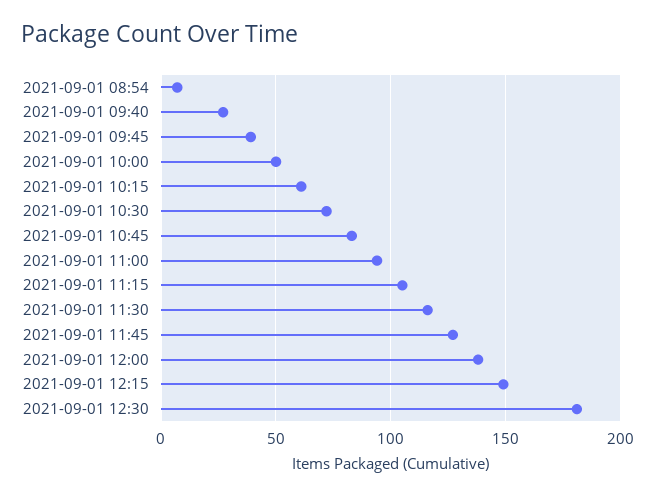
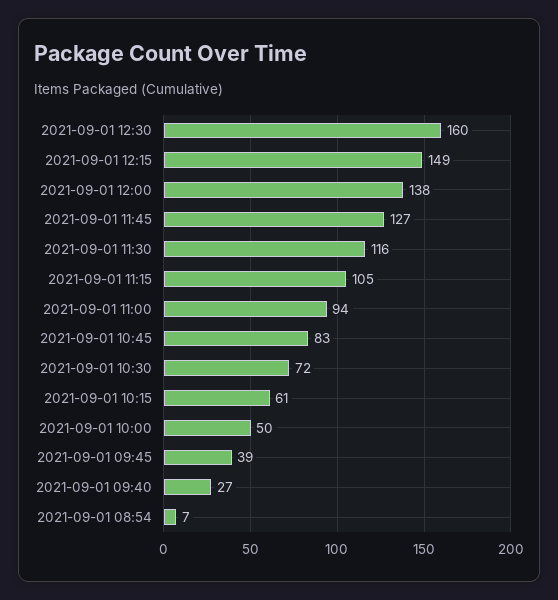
2021-09-01 12:30: 180 -> 160

